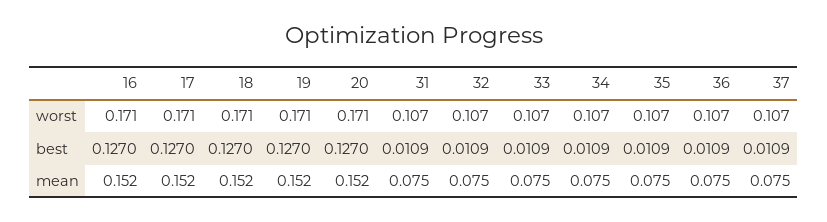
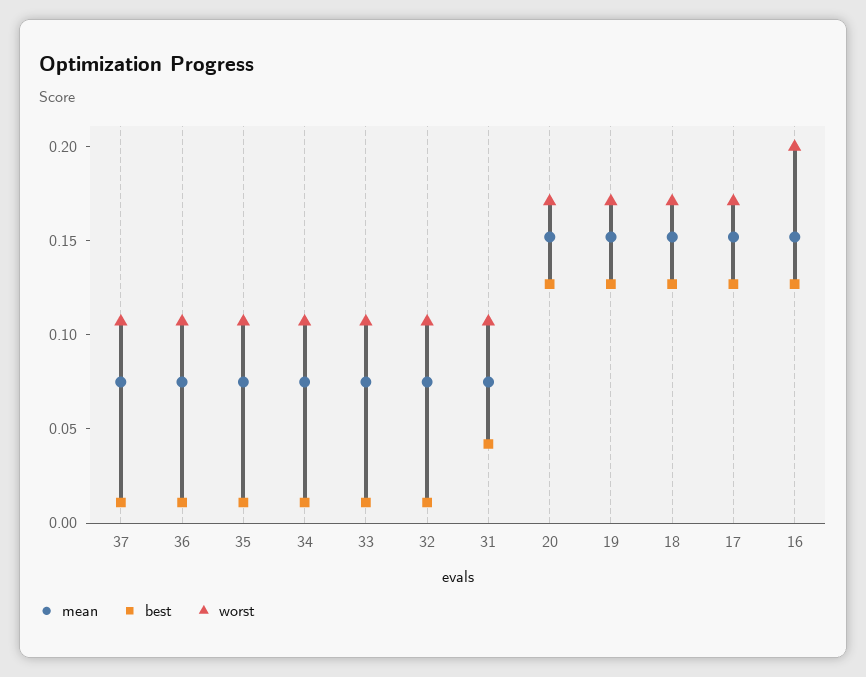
worst, 16: 0.171 -> 0.2
best, 31: 0.0109 -> 0.04

